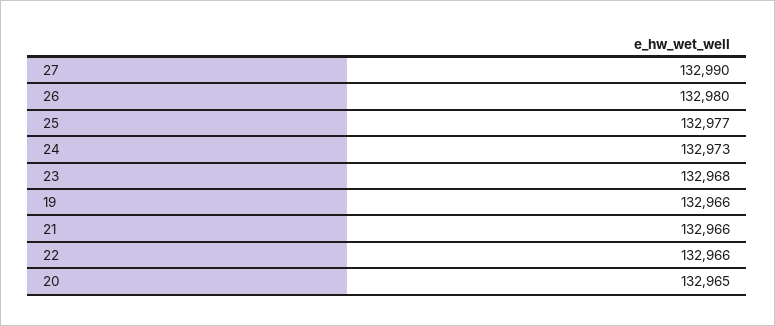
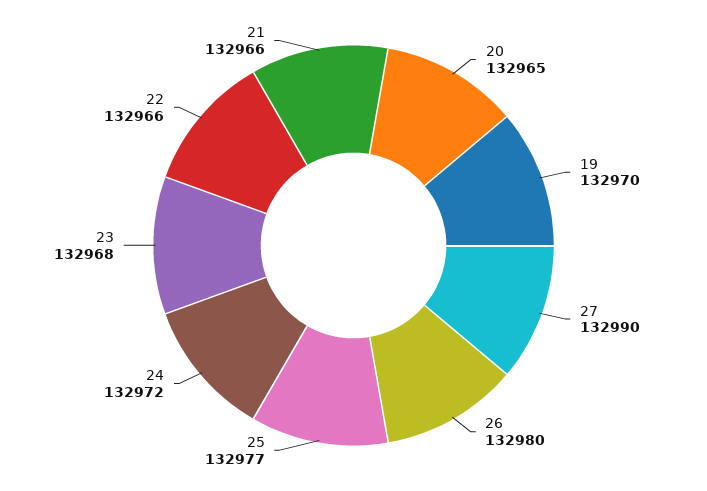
24: 132973 -> 132972
19: 132966 -> 132970

